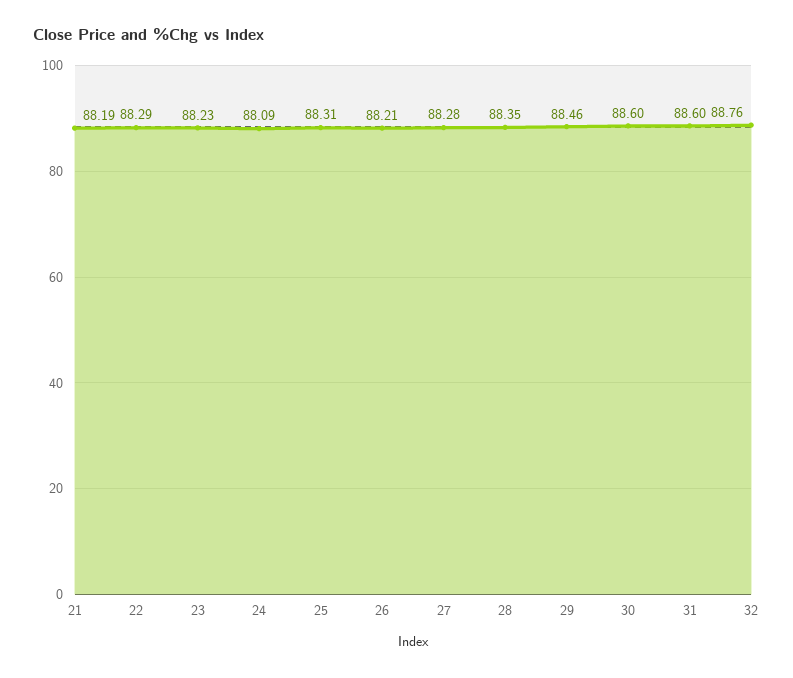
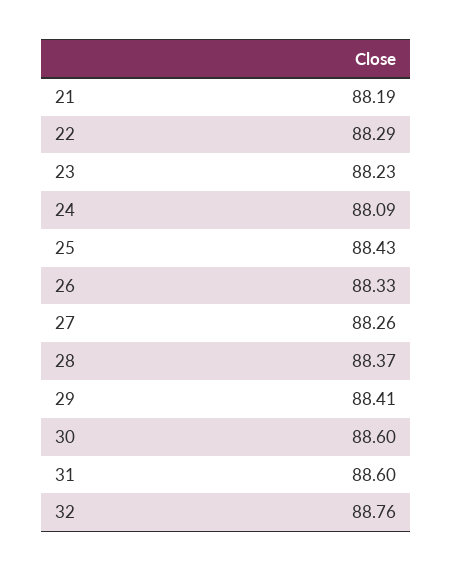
25: 88.31 -> 88.43
26: 88.21 -> 88.33
27: 88.28 -> 88.26
28: 88.35 -> 88.37
29: 88.46 -> 88.41

